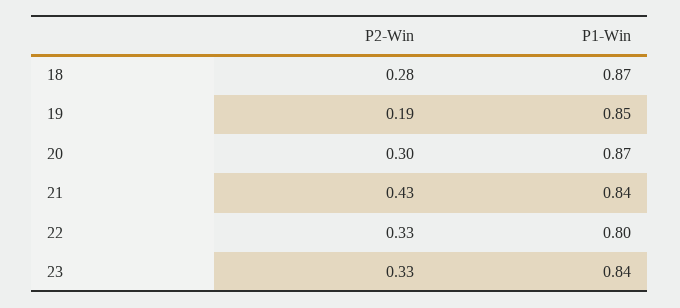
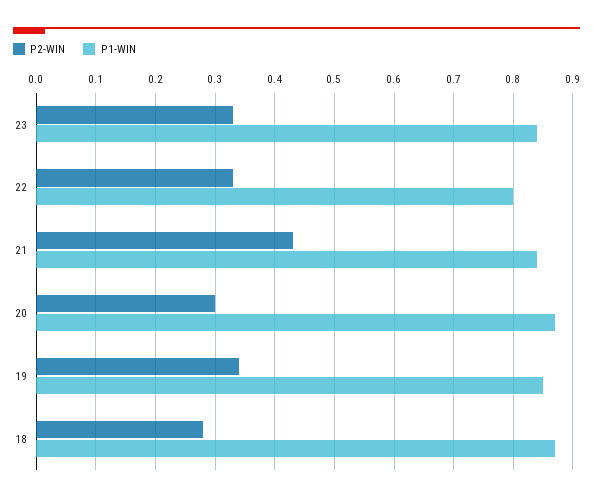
P2-Win, 19: 0.19 -> 0.35

